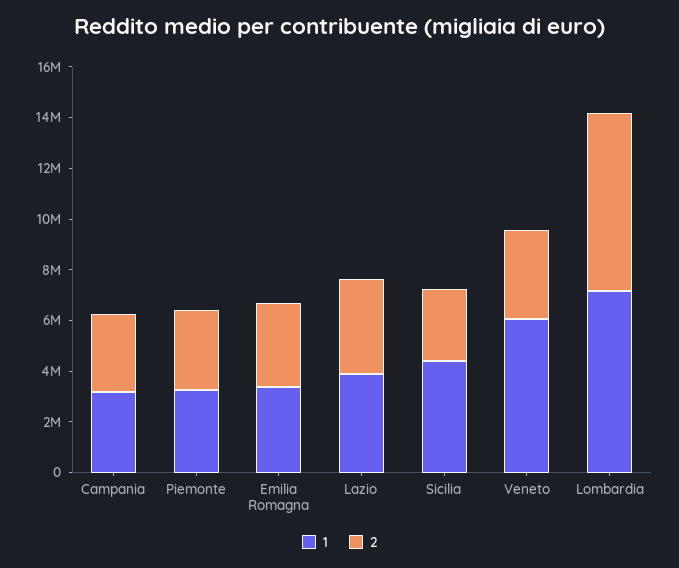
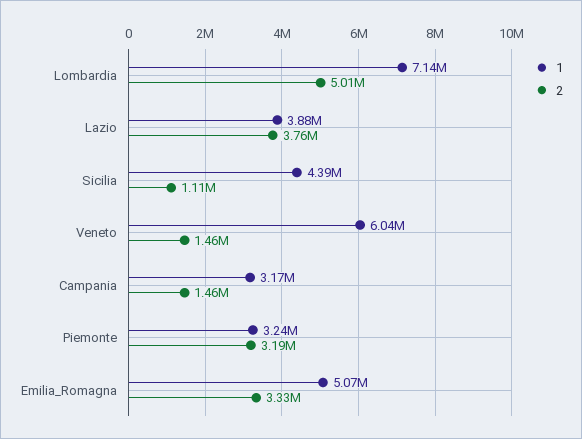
2, Campania: 3000000 -> 1460000
1, Emilia Romagna: 3500000 -> 5070000
2, Sicilia: 3000000 -> 1110000
2, Veneto: 3500000 -> 1460000
2, Lombardia: 7000000 -> 5010000

